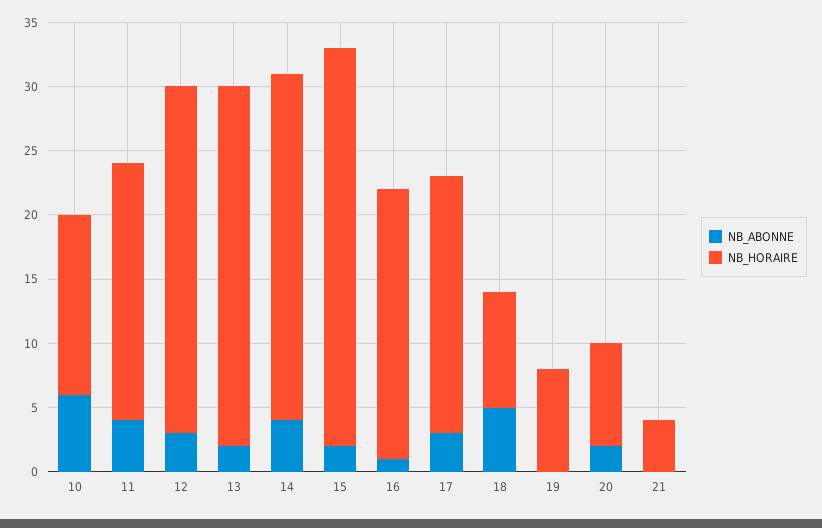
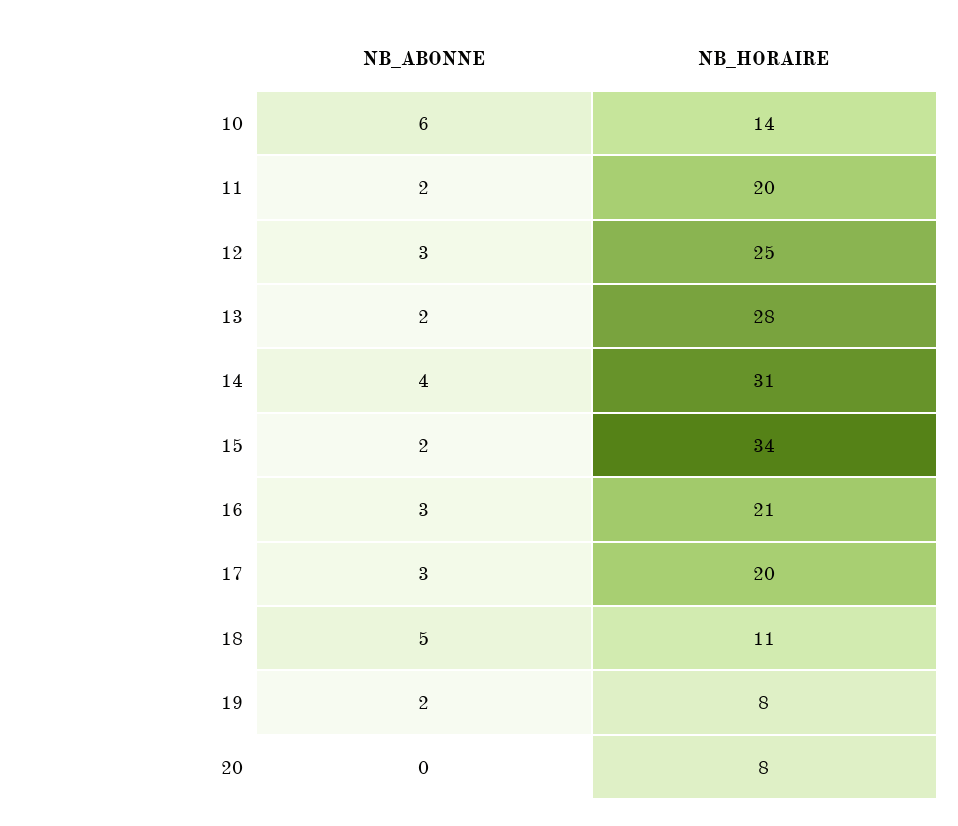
NB_ABONNE, 11: 4 -> 2
NB_HORAIRE, 12: 27 -> 25
NB_HORAIRE, 14: 27 -> 31
NB_HORAIRE, 15: 31 -> 34
NB_ABONNE, 16: 1 -> 3
NB_HORAIRE, 18: 9 -> 11
NB_ABONNE, 19: 0 -> 2
NB_ABONNE, 20: 2 -> 0
NB_ABONNE, 21: 0 -> none
NB_HORAIRE, 21: 4 -> none

